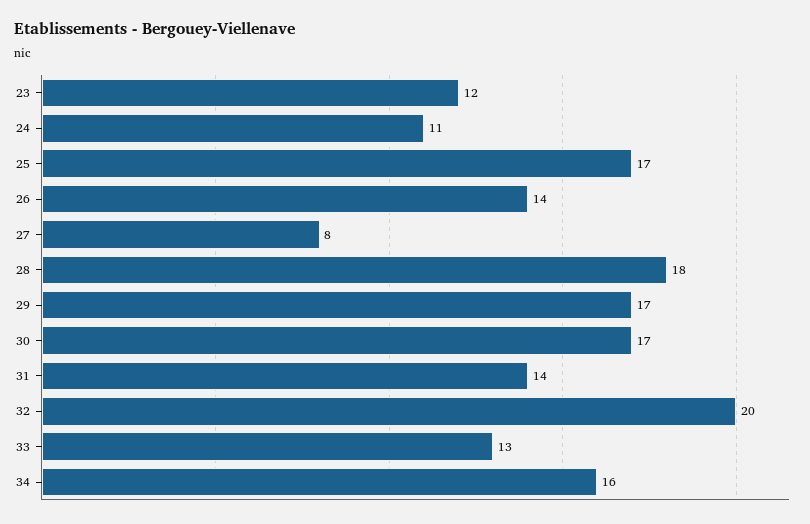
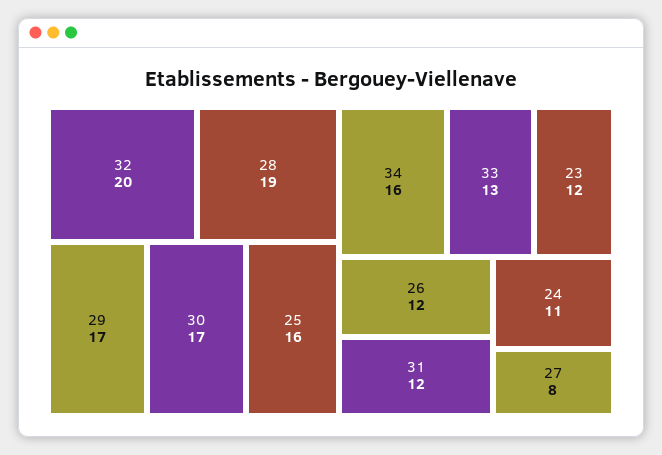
25: 17 -> 16
26: 14 -> 12
28: 18 -> 19
31: 14 -> 12

